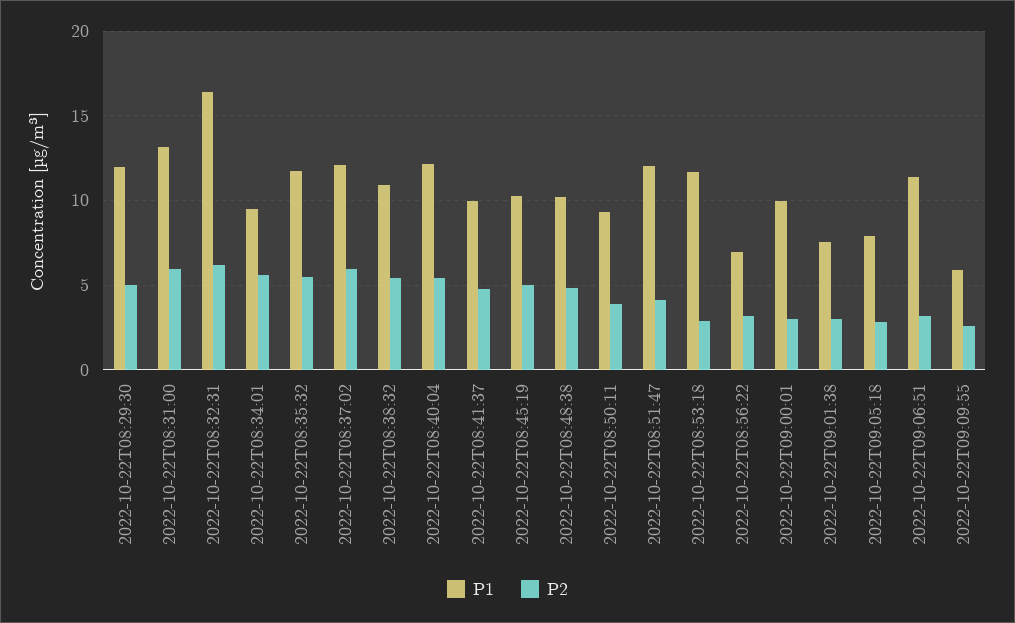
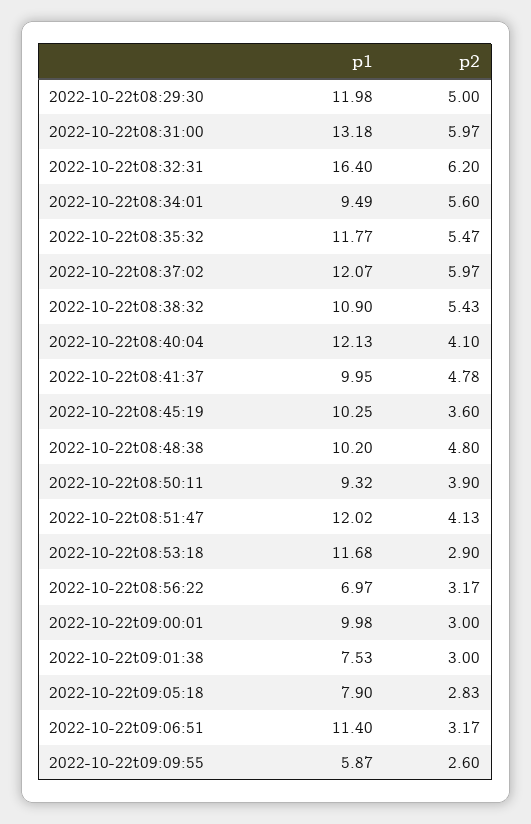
P2, 2022-10-22T08:40:04: 5.5 -> 4.1
P2, 2022-10-22T08:45:19: 5 -> 3.6

